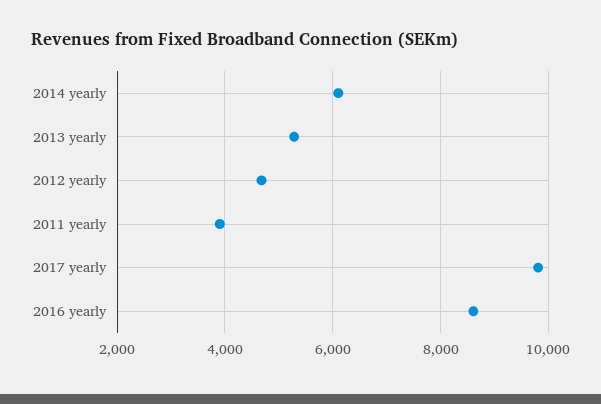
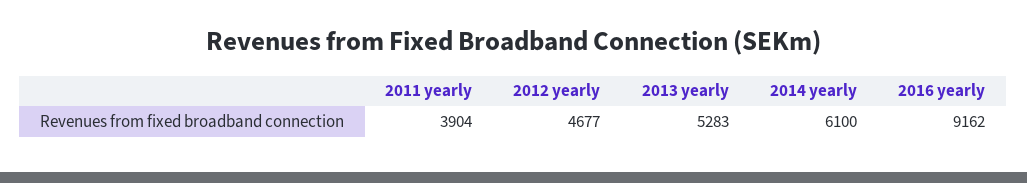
2017 yearly: 9800 -> none
2016 yearly: 8600 -> 9162

